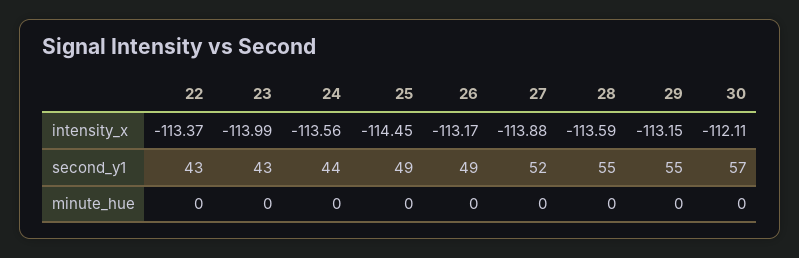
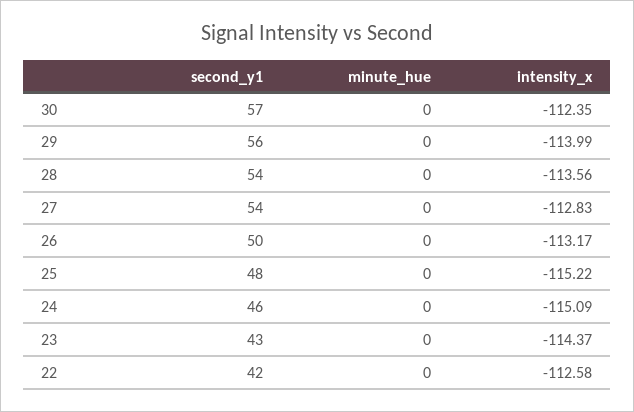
22, intensity_x: -113.37 -> -112.58
23, intensity_x: -113.99 -> -114.37
24, intensity_x: -113.56 -> -115.09
25, intensity_x: -114.45 -> -115.22
27, intensity_x: -113.88 -> -112.83
28, intensity_x: -113.59 -> -113.56
29, intensity_x: -113.15 -> -113.99
30, intensity_x: -112.11 -> -112.35
22, second_y1: 43 -> 42
24, second_y1: 44 -> 46
25, second_y1: 49 -> 48
26, second_y1: 49 -> 50
27, second_y1: 52 -> 54
28, second_y1: 55 -> 54
29, second_y1: 55 -> 56

